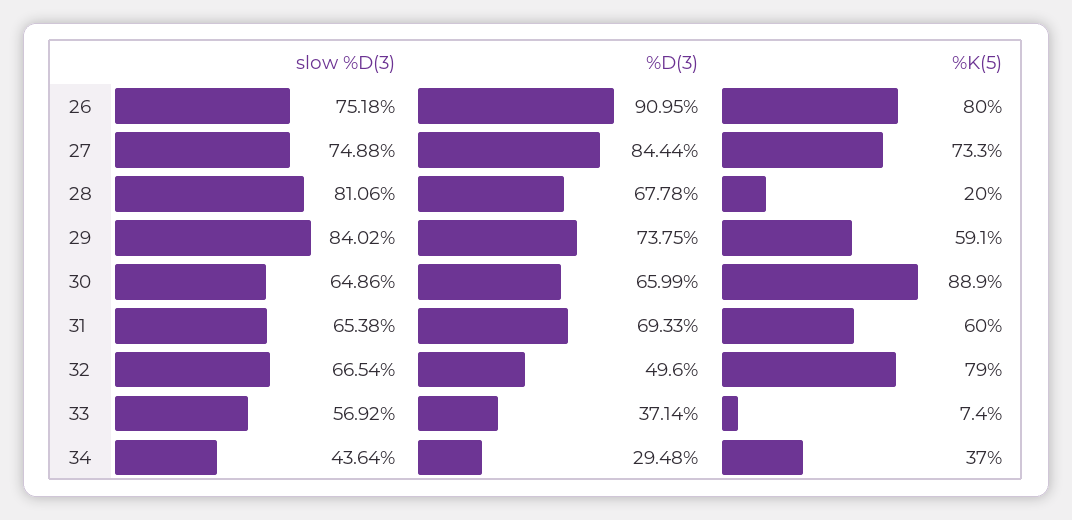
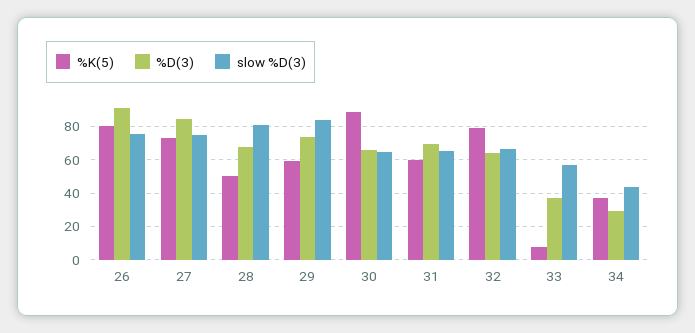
%K(5), 28: 20 -> 50
%D(3), 32: 49.6 -> 65

